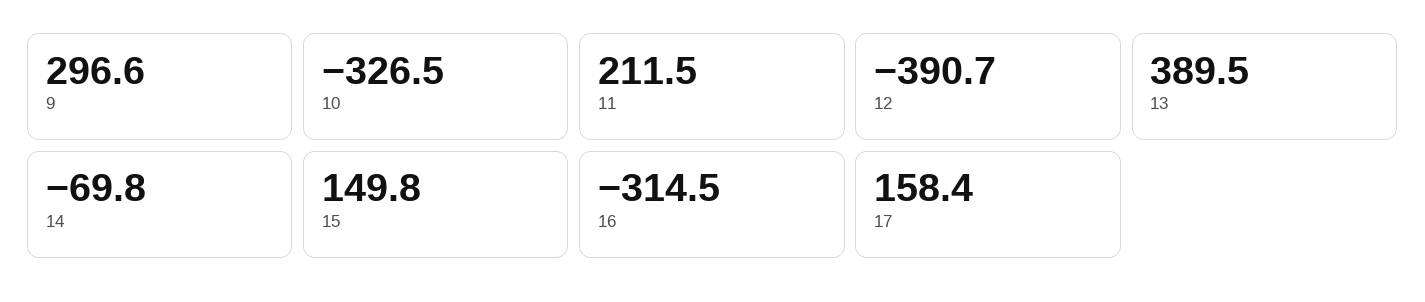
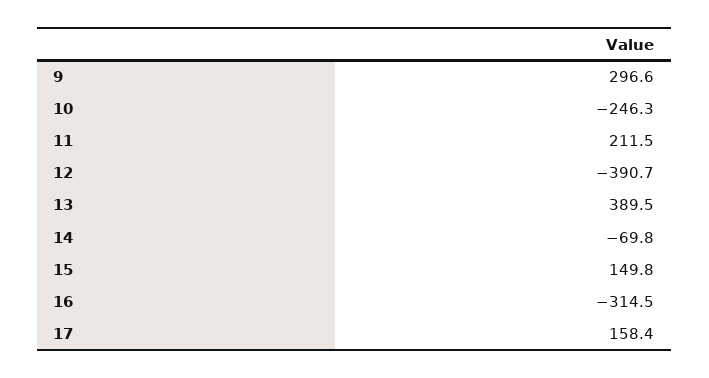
10: -326.5 -> -246.3

